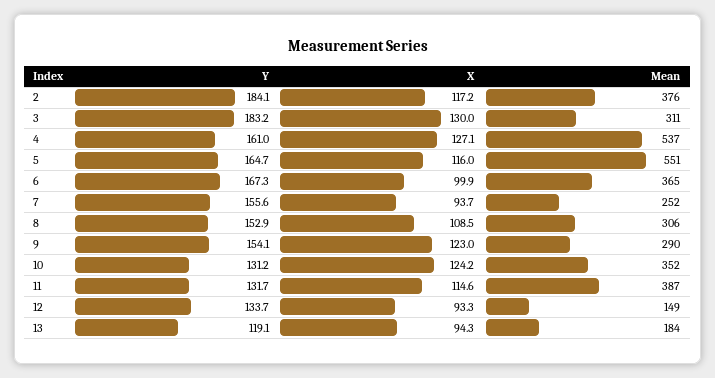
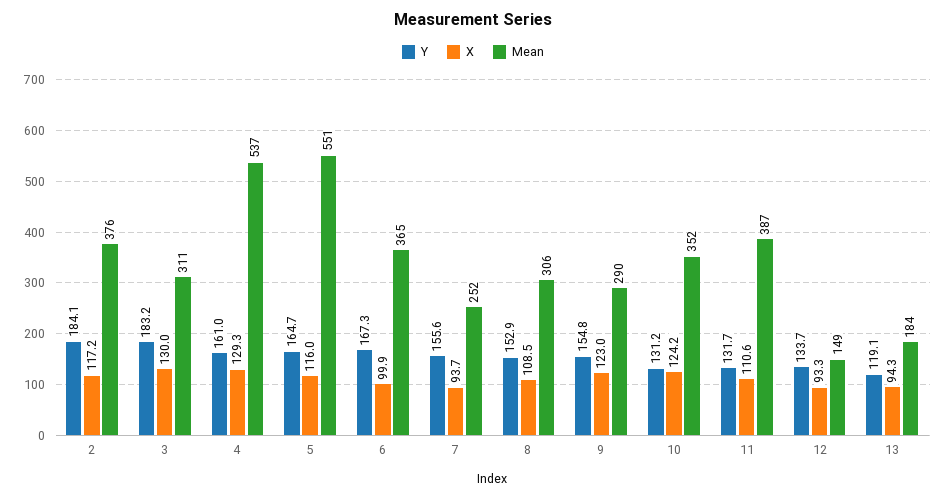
X, 4: 127.1 -> 129.3
Y, 9: 154.1 -> 154.8
X, 11: 114.6 -> 110.6

